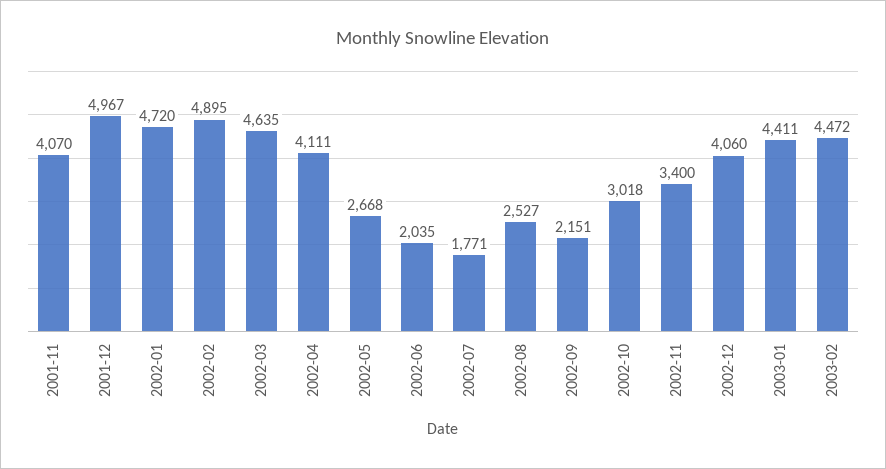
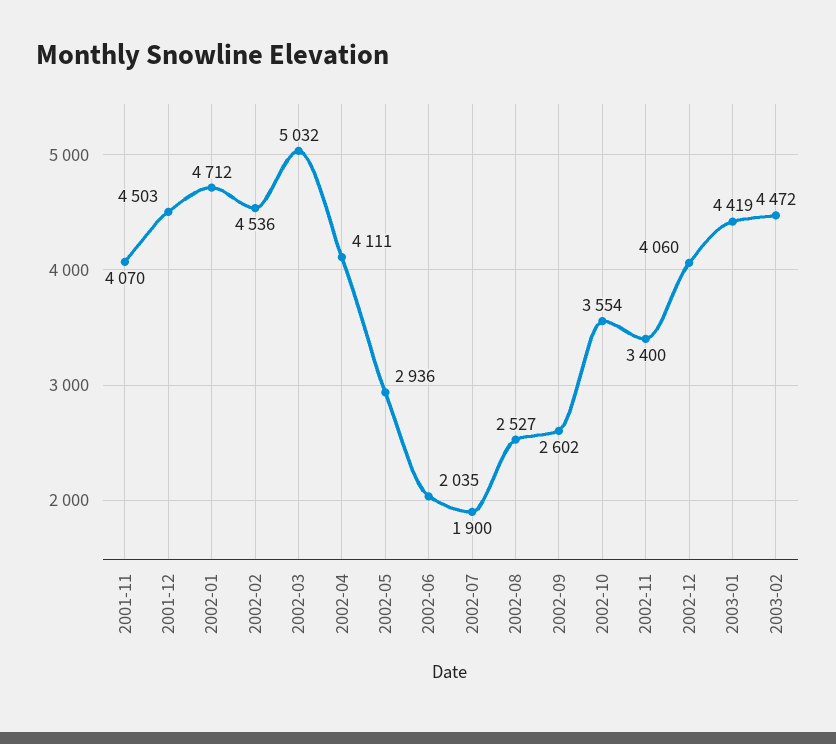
2001-12: 4967 -> 4503
2002-01: 4720 -> 4712
2002-02: 4895 -> 4536
2002-03: 4635 -> 5032
2002-05: 2668 -> 2936
2002-07: 1771 -> 1900
2002-09: 2151 -> 2602
2002-10: 3018 -> 3554
2003-01: 4411 -> 4419

